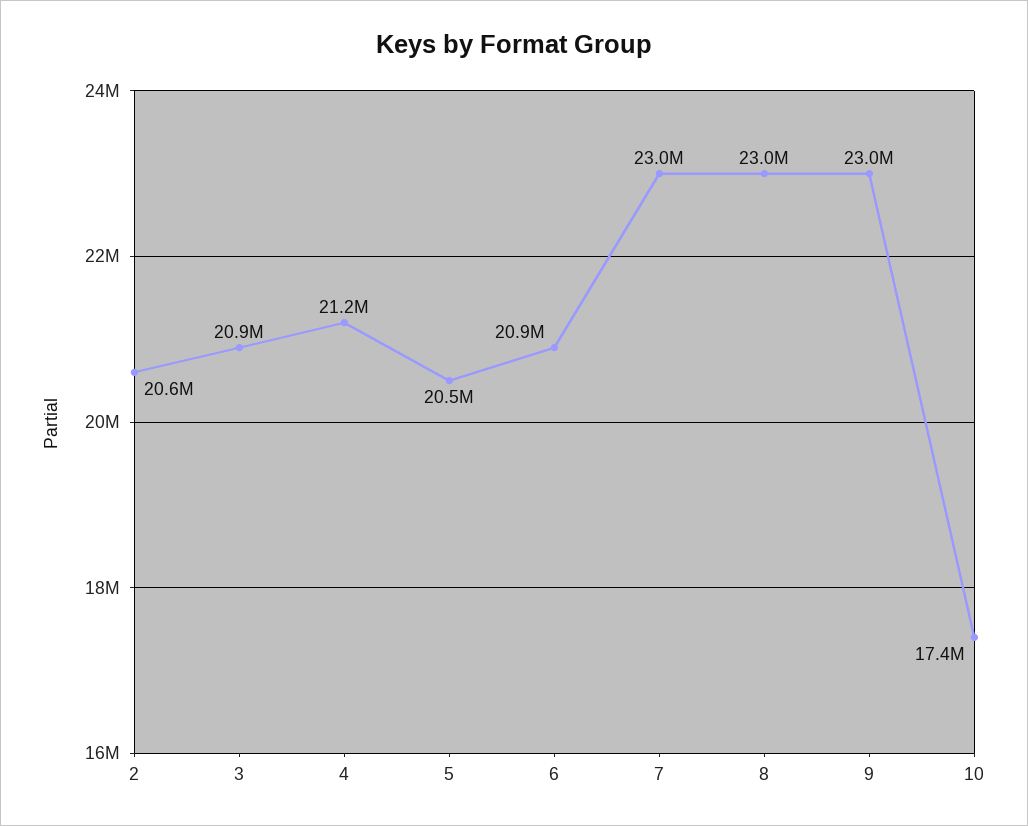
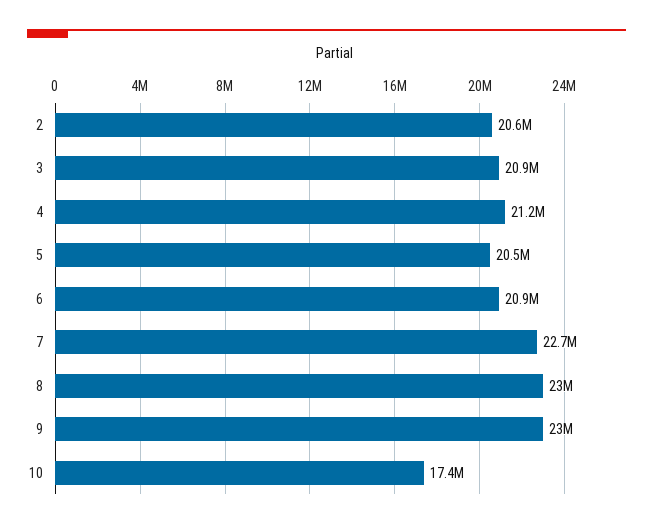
7: 23000000 -> 22700000

